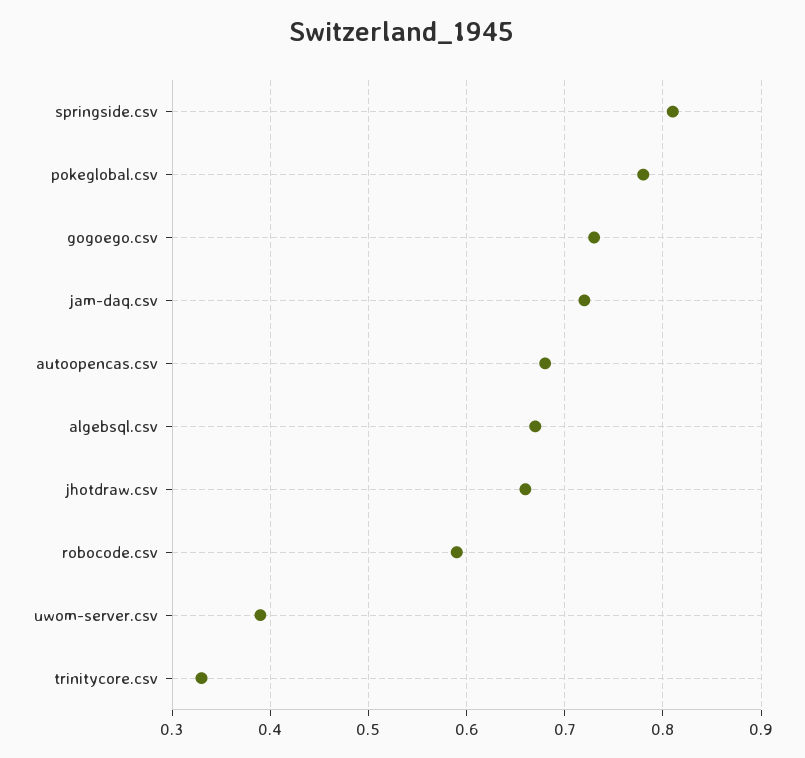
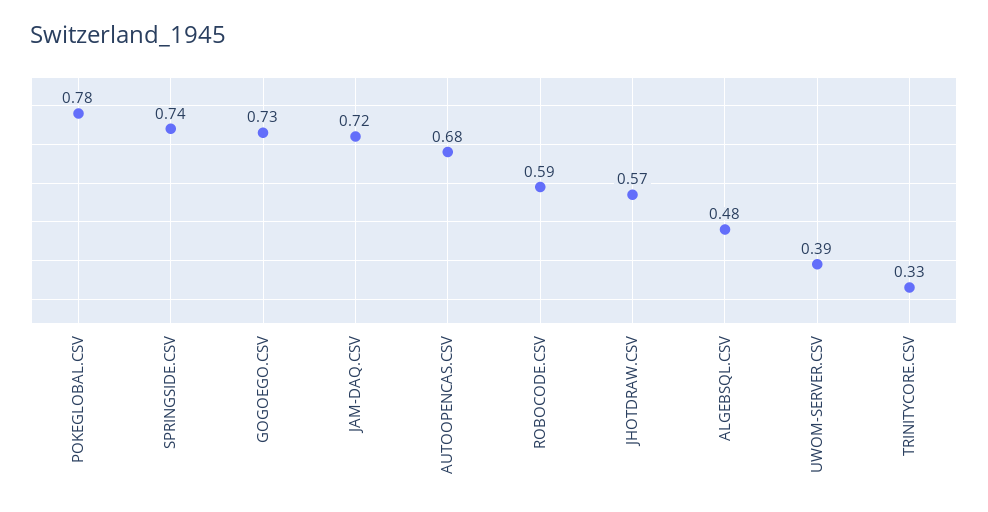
springside.csv: 0.81 -> 0.74
algebsql.csv: 0.67 -> 0.48
jhotdraw.csv: 0.66 -> 0.57

